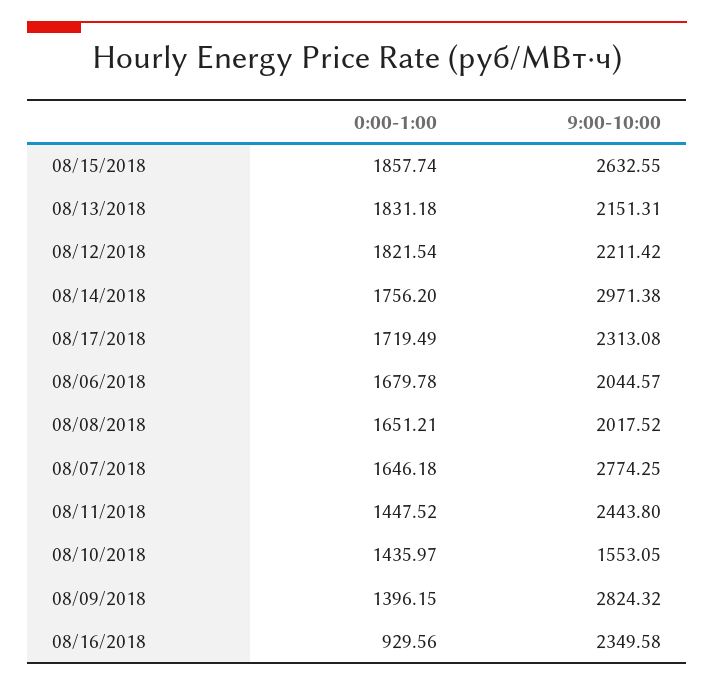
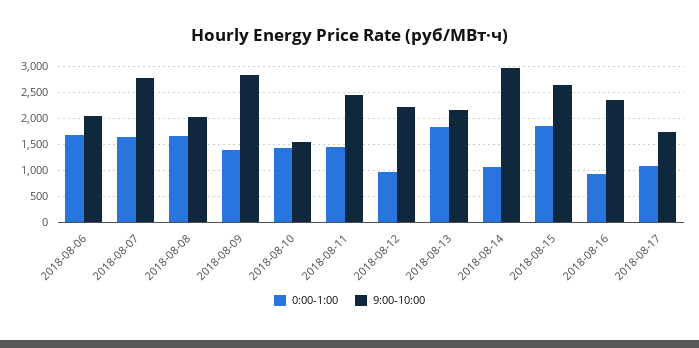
0:00-1:00, 08/12/2018: 1821.54 -> 1000
0:00-1:00, 08/14/2018: 1756.2 -> 1000
0:00-1:00, 08/17/2018: 1719.49 -> 1000
9:00-10:00, 08/17/2018: 2313.08 -> 1750

